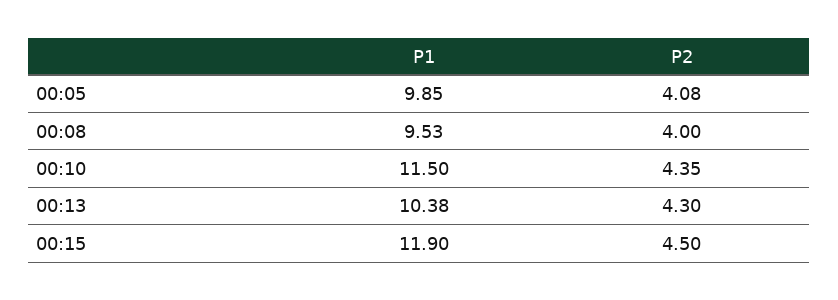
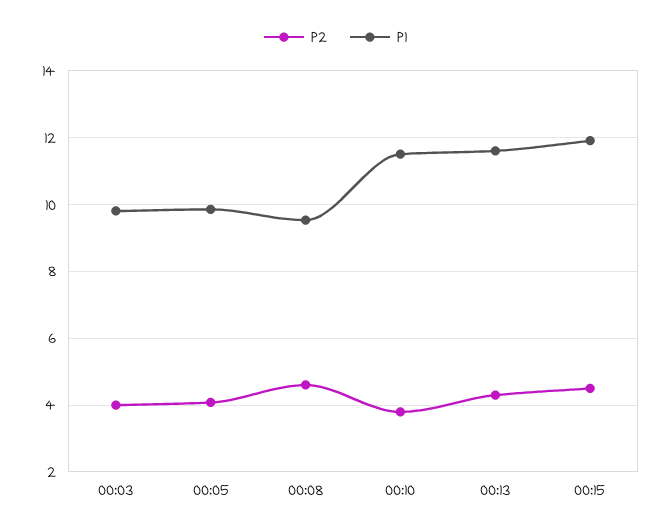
P2, 00:08: 4 -> 4.6
P2, 00:10: 4.35 -> 3.8
P1, 00:13: 10.38 -> 11.6
P2, 00:03: none -> 4
P1, 00:03: none -> 9.8

